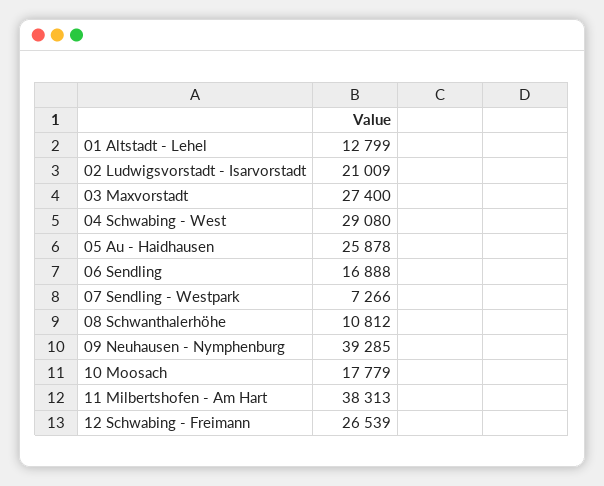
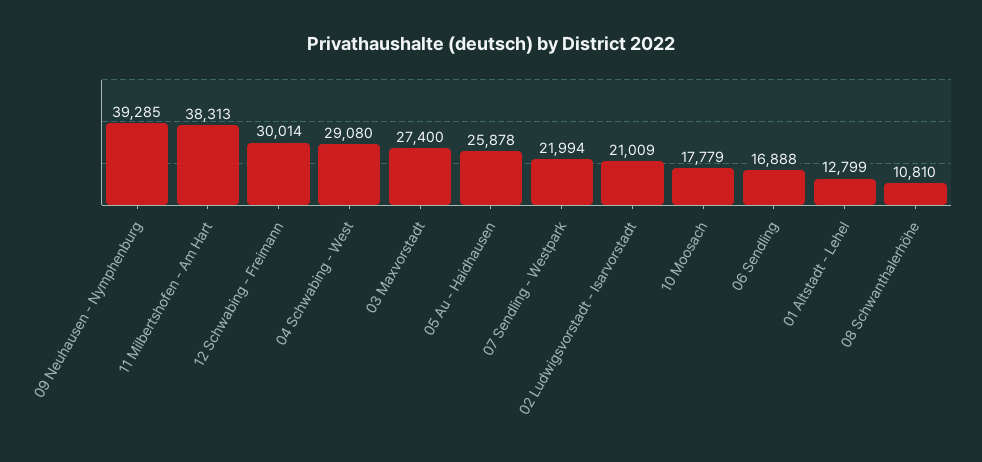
07 Sendling - Westpark: 7266 -> 21994
08 Schwanthalerhöhe: 10812 -> 10810
12 Schwabing - Freimann: 26539 -> 30014

